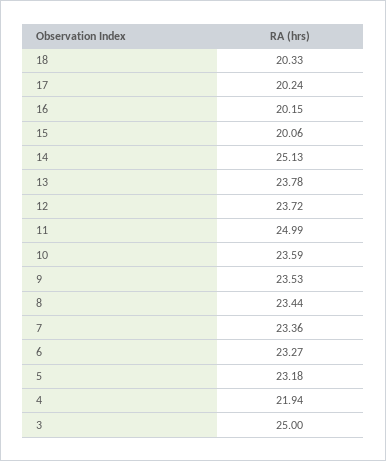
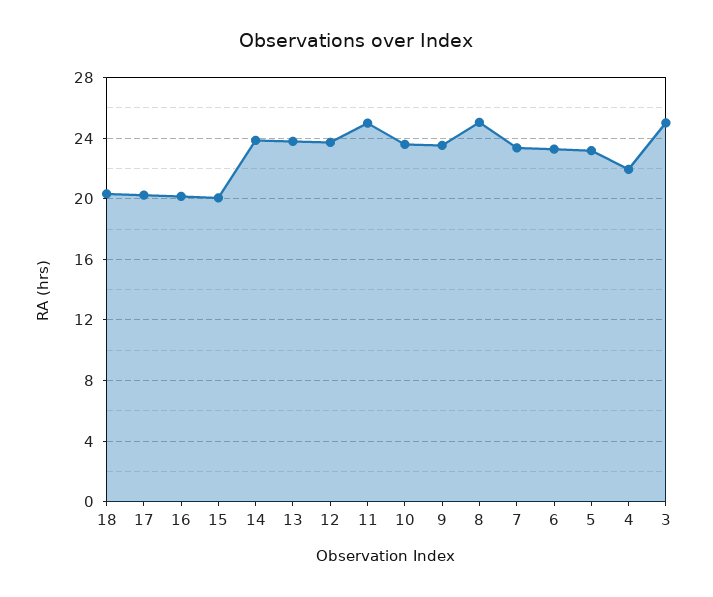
14: 25.13 -> 24
8: 23.44 -> 25

